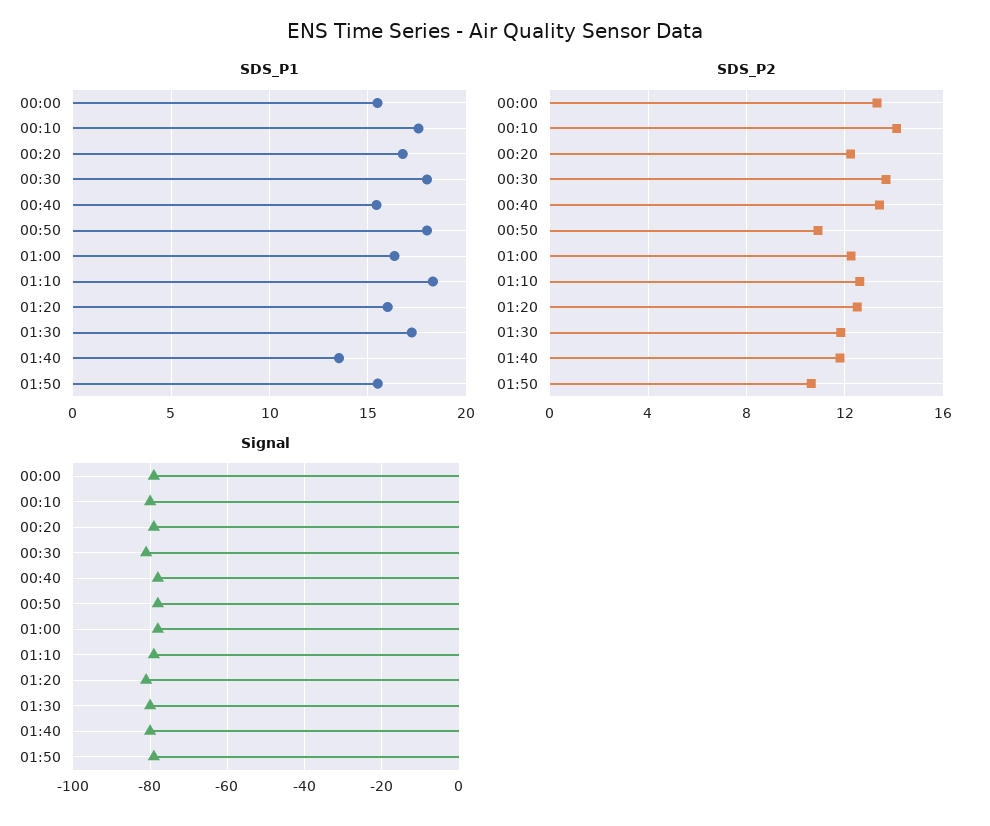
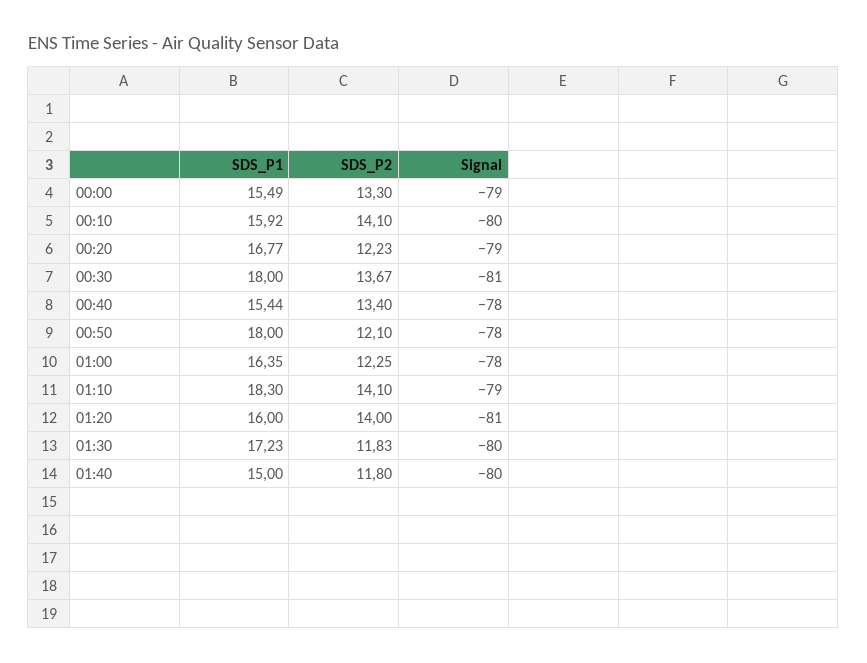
SDS_P1, 00:10: 17.5 -> 15.92
SDS_P1, 01:40: 13.5 -> 15
SDS_P1, 01:50: 15.5 -> none
SDS_P2, 00:50: 11 -> 12.1
SDS_P2, 01:10: 12.5 -> 14.1
SDS_P2, 01:20: 12.5 -> 14
SDS_P2, 01:50: 10.5 -> none
Signal, 01:50: -80 -> none

